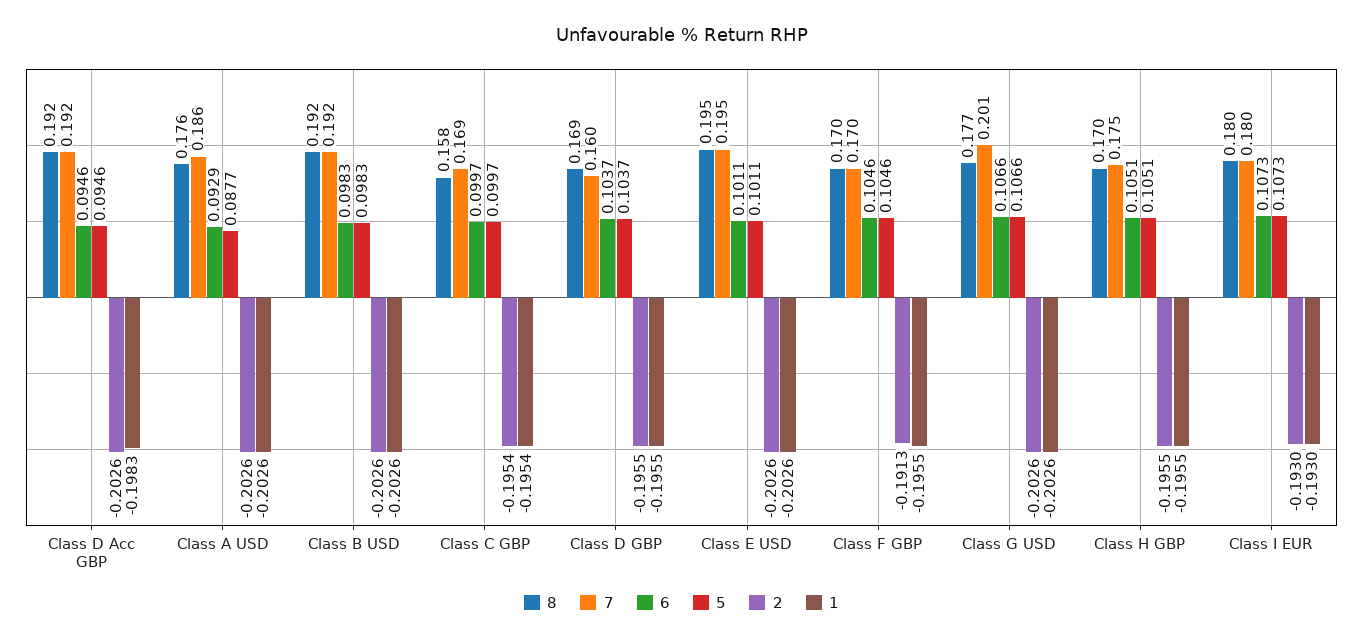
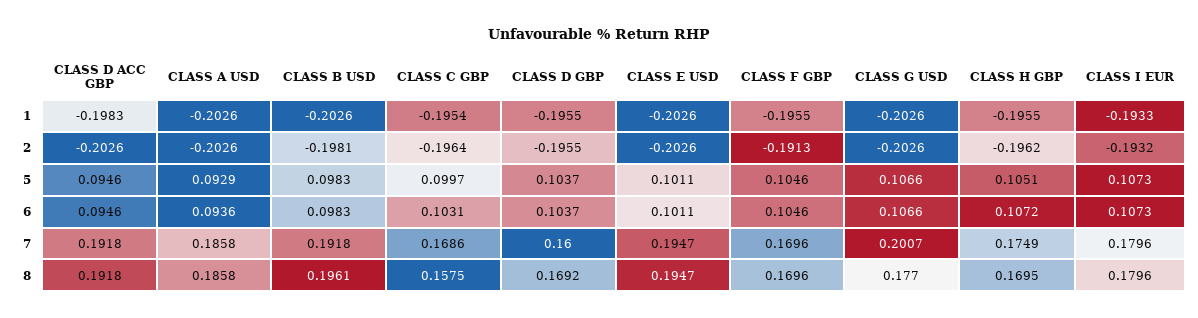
8, Class A USD: 0.176 -> 0.1858
6, Class A USD: 0.0929 -> 0.0936
5, Class A USD: 0.0877 -> 0.0929
8, Class B USD: 0.192 -> 0.1961
2, Class B USD: -0.2026 -> -0.1981
6, Class C GBP: 0.0997 -> 0.1031
2, Class C GBP: -0.1954 -> -0.1964
6, Class H GBP: 0.1051 -> 0.1072
2, Class H GBP: -0.1955 -> -0.1962
2, Class I EUR: -0.193 -> -0.1932
1, Class I EUR: -0.193 -> -0.1933

